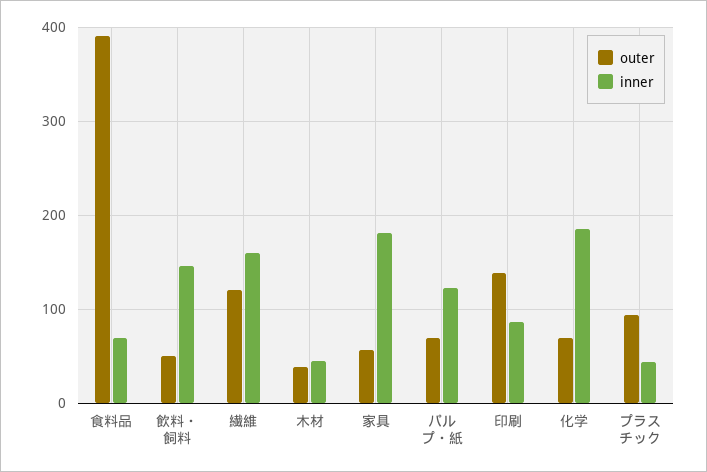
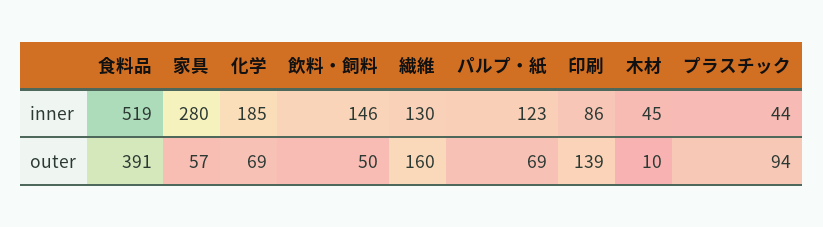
inner, 食料品: 70 -> 519
outer, 繊維: 120 -> 160
inner, 繊維: 160 -> 130
outer, 木材: 40 -> 10
inner, 家具: 180 -> 280

